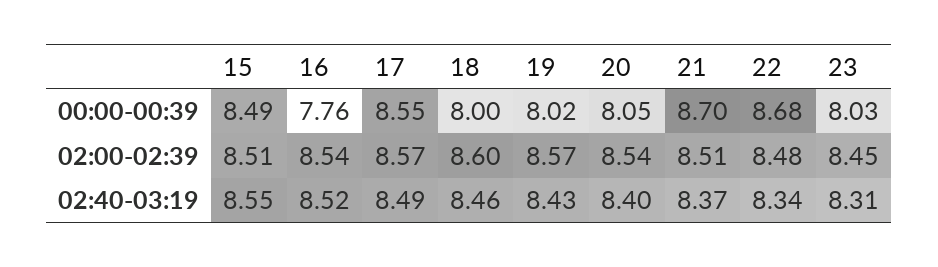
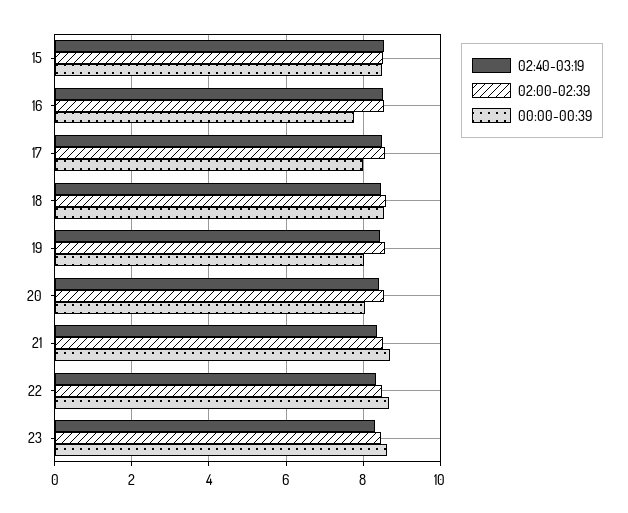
00:00-00:39, 17: 8.55 -> 8
00:00-00:39, 18: 8 -> 8.6
00:00-00:39, 23: 8.03 -> 8.6

